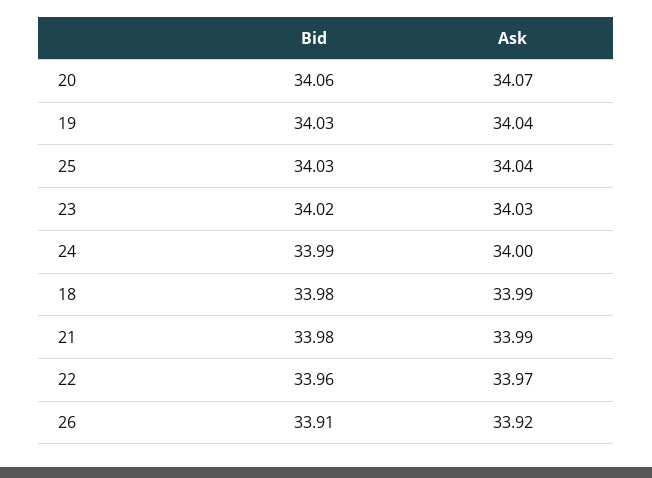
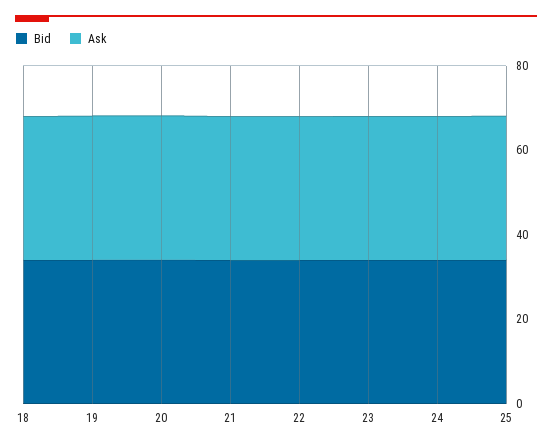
Bid, 26: 33.91 -> none
Ask, 26: 33.92 -> none

